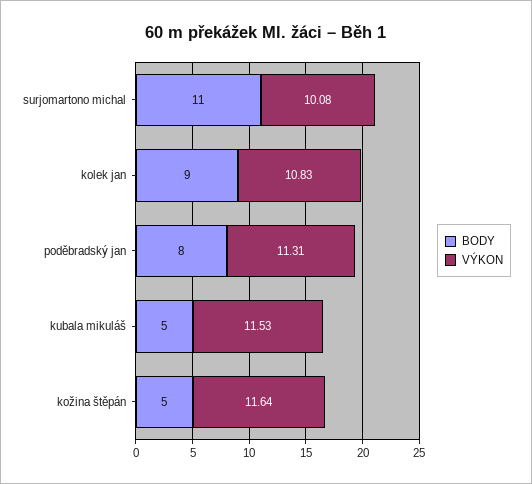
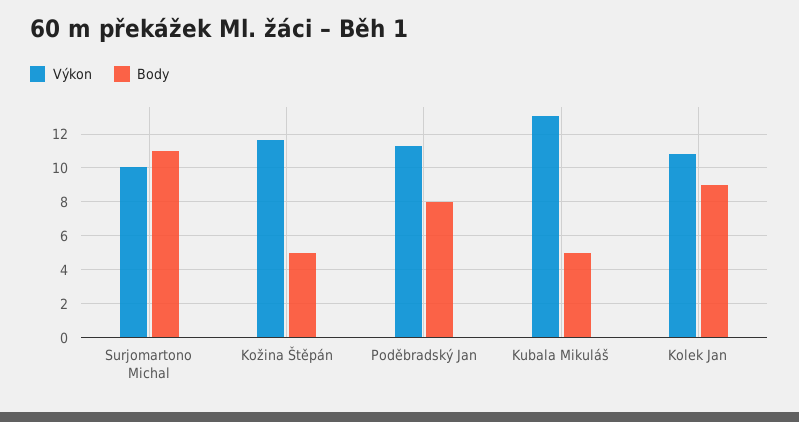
VÝKON, kubala mikuláš: 11.53 -> 13

